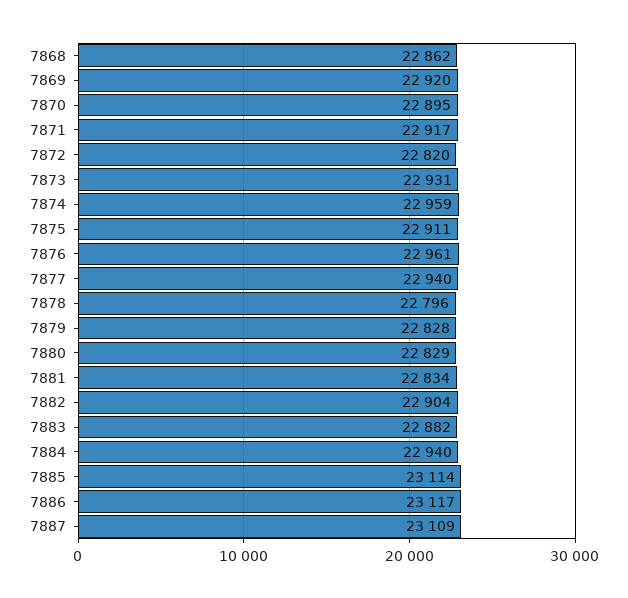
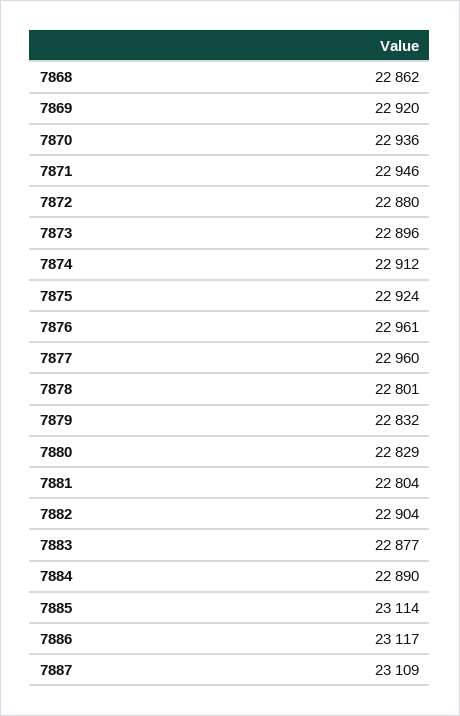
7870: 22895 -> 22936
7871: 22917 -> 22946
7872: 22820 -> 22880
7873: 22931 -> 22896
7874: 22959 -> 22912
7875: 22911 -> 22924
7877: 22940 -> 22960
7878: 22796 -> 22801
7879: 22828 -> 22832
7881: 22834 -> 22804
7883: 22882 -> 22877
7884: 22940 -> 22890

